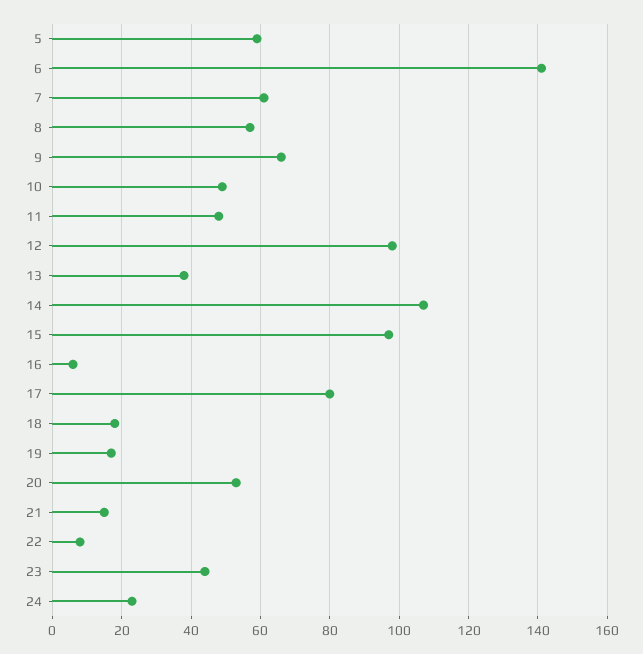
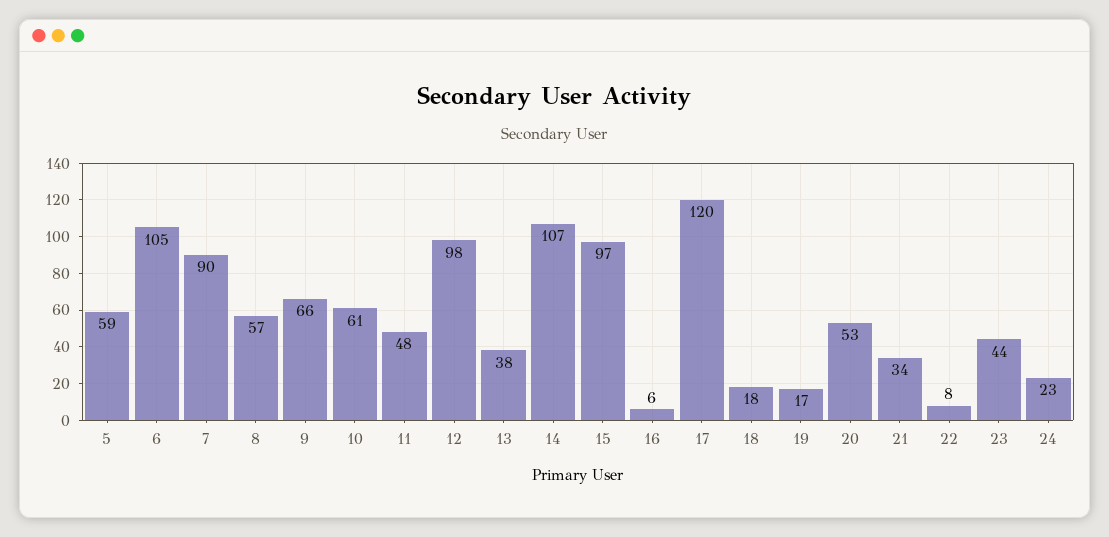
6: 140 -> 105
7: 60 -> 90
10: 50 -> 61
17: 80 -> 120
21: 15 -> 34

